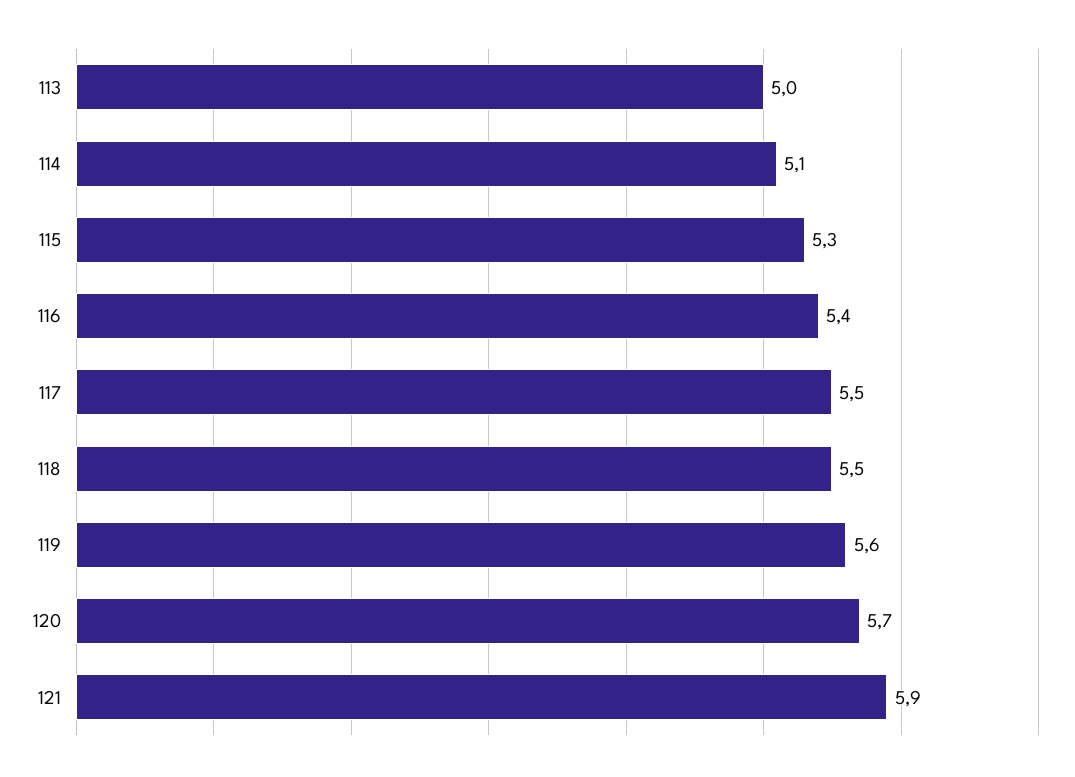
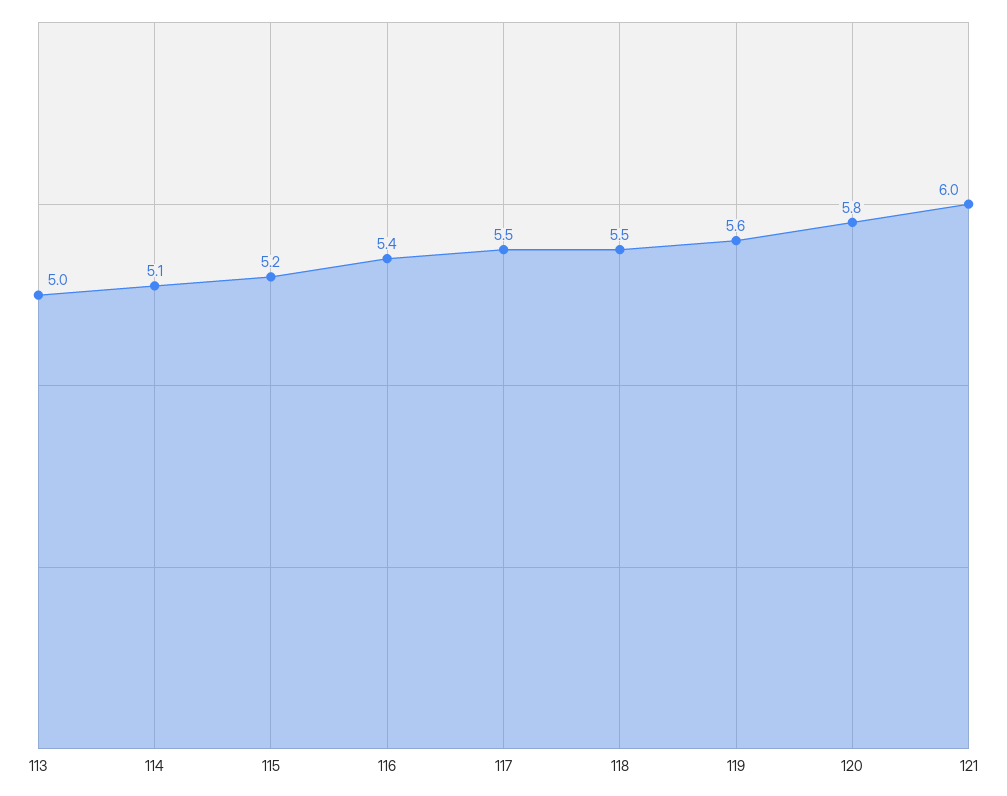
115: 5.3 -> 5.2
120: 5.7 -> 5.8
121: 5.9 -> 6

